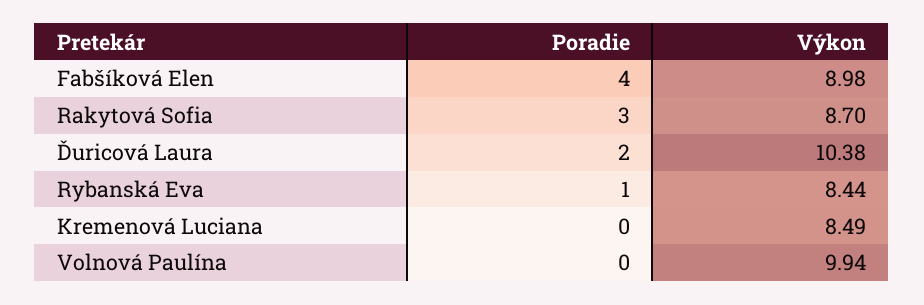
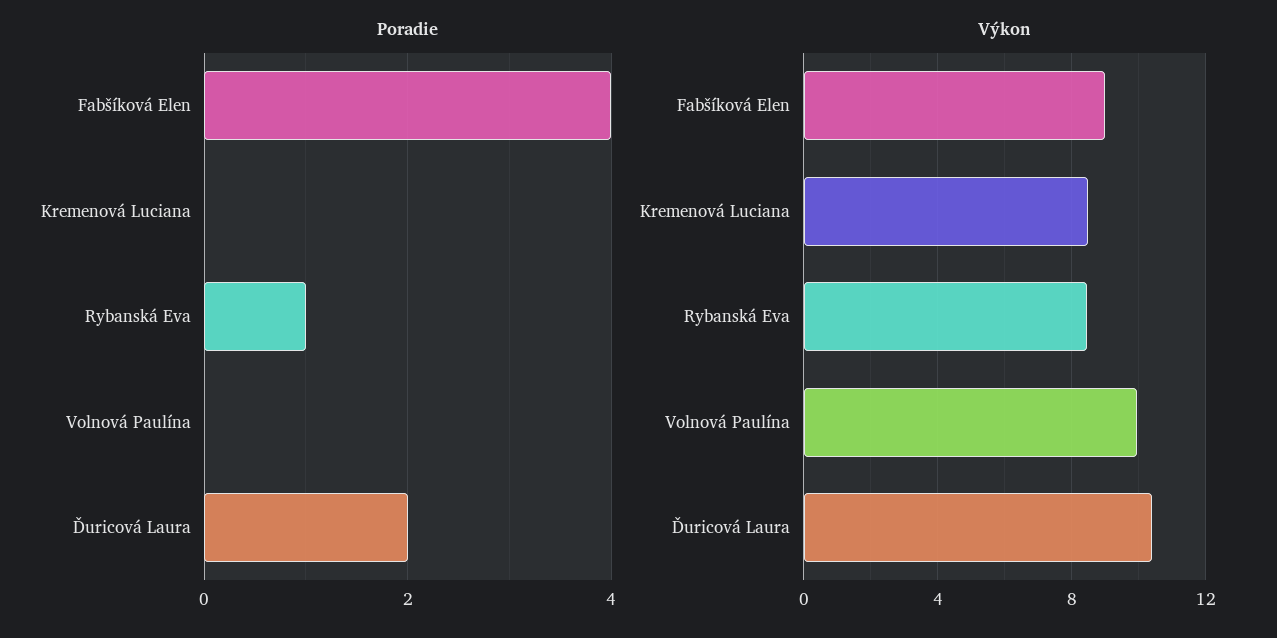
Poradie, Rakytová Sofia: 3 -> none
Výkon, Rakytová Sofia: 8.7 -> none

